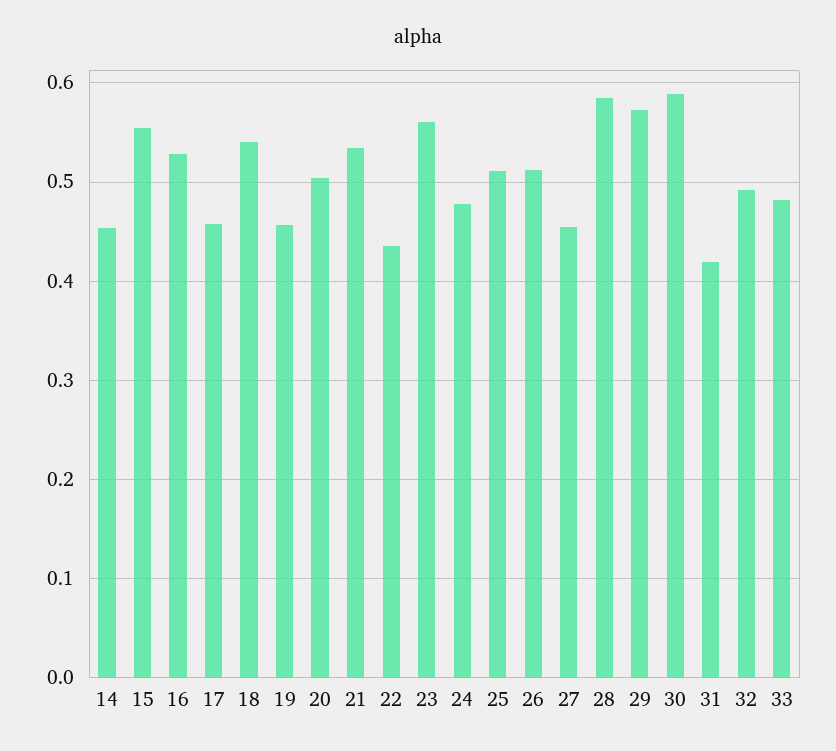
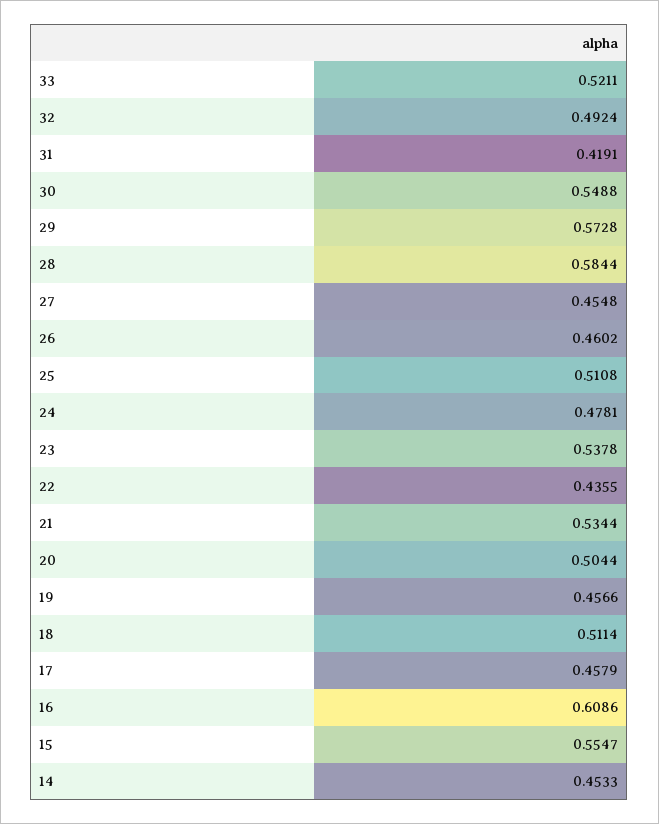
16: 0.53 -> 0.6086
18: 0.54 -> 0.5114
23: 0.56 -> 0.5378
26: 0.51 -> 0.4602
30: 0.59 -> 0.5488
33: 0.48 -> 0.5211

